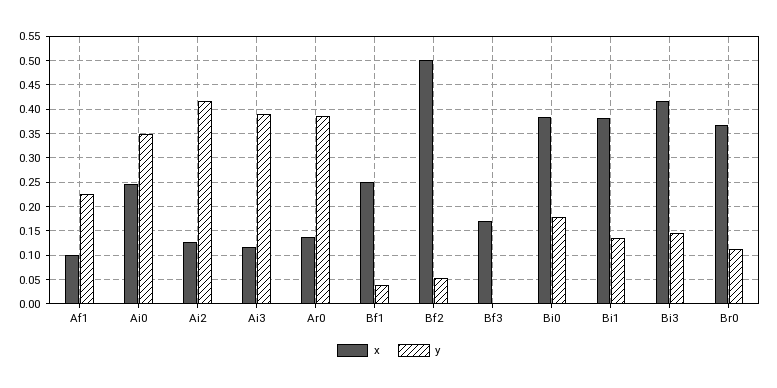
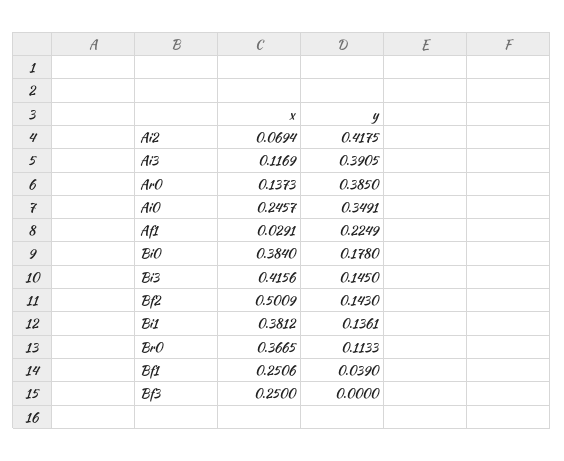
x, Af1: 0.1 -> 0.0291
x, Ai2: 0.125 -> 0.0694
y, Bf2: 0.05 -> 0.143
x, Bf3: 0.175 -> 0.25

